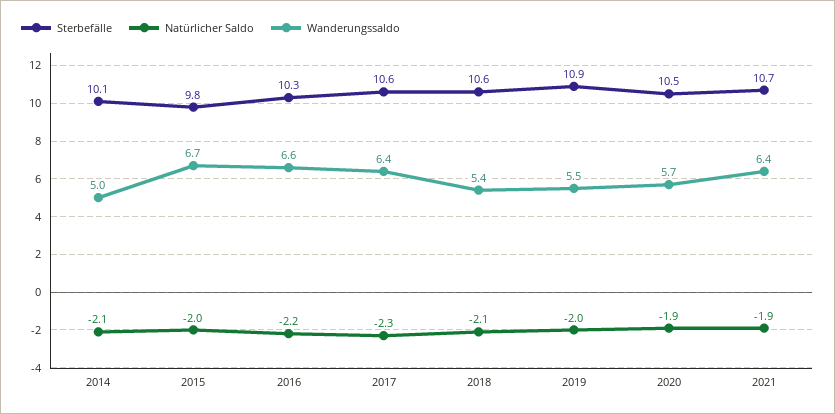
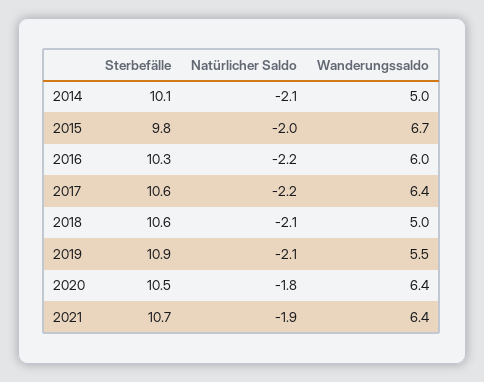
Wanderungssaldo, 2016: 6.6 -> 6
Natürlicher Saldo, 2017: -2.3 -> -2.2
Wanderungssaldo, 2018: 5.4 -> 5
Natürlicher Saldo, 2019: -2 -> -2.1
Natürlicher Saldo, 2020: -1.9 -> -1.8
Wanderungssaldo, 2020: 5.7 -> 6.4

